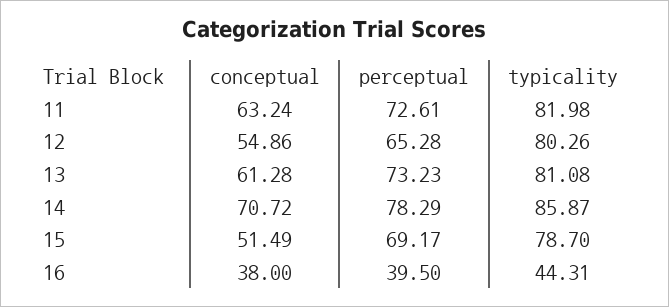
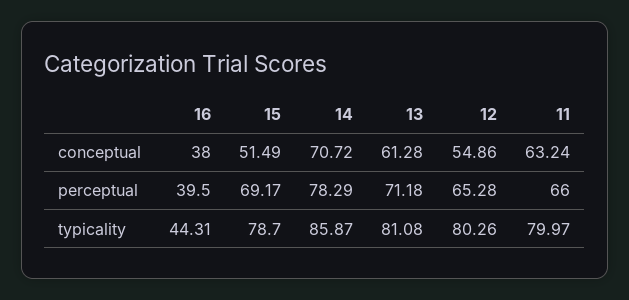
perceptual, 11: 72.61 -> 66
typicality, 11: 81.98 -> 79.97
perceptual, 13: 73.23 -> 71.18

